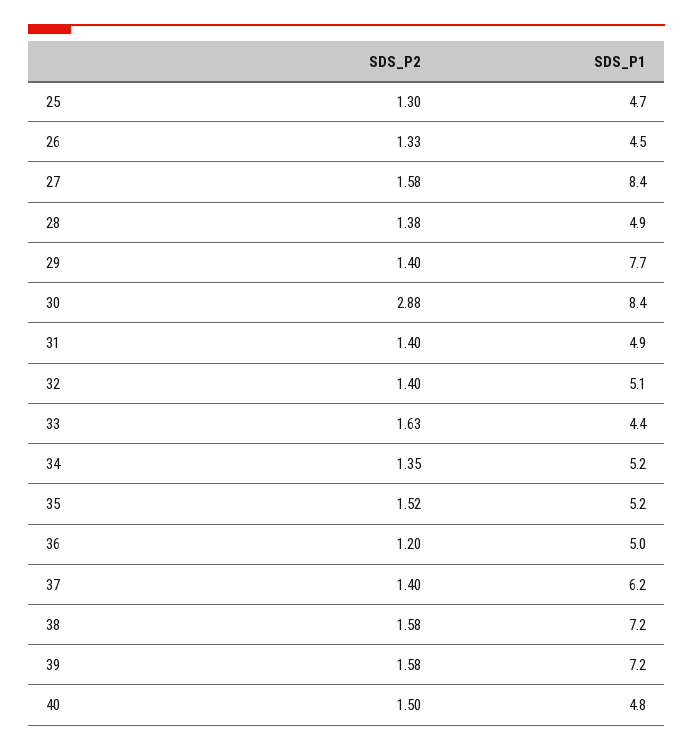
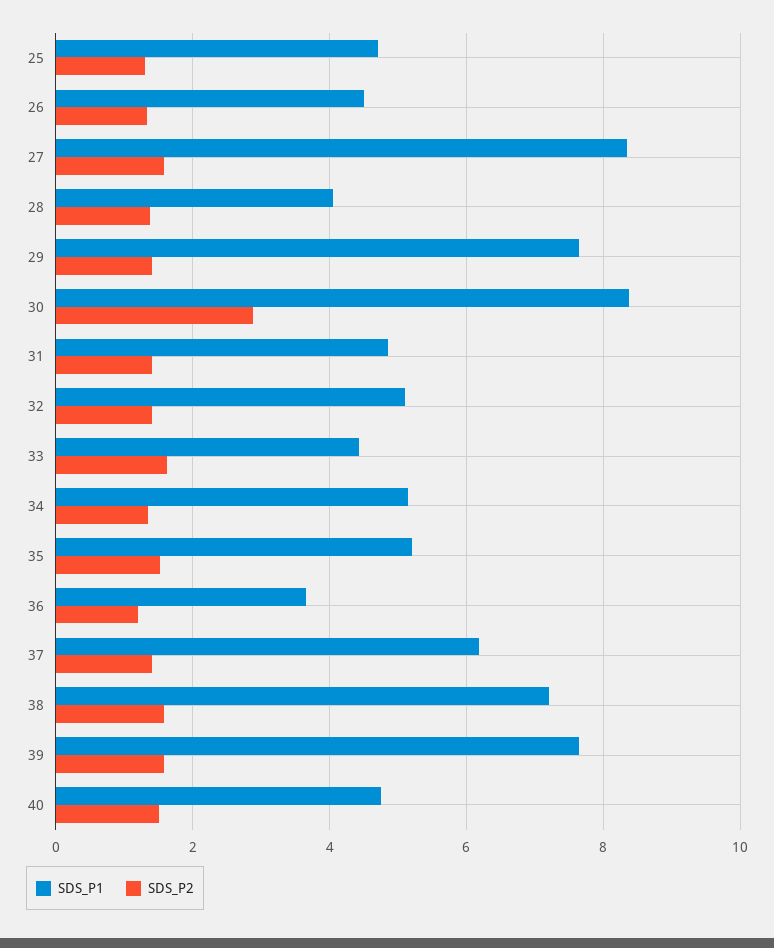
SDS_P1, 28: 4.9 -> 4
SDS_P1, 36: 5 -> 3.6
SDS_P1, 39: 7.2 -> 7.6

